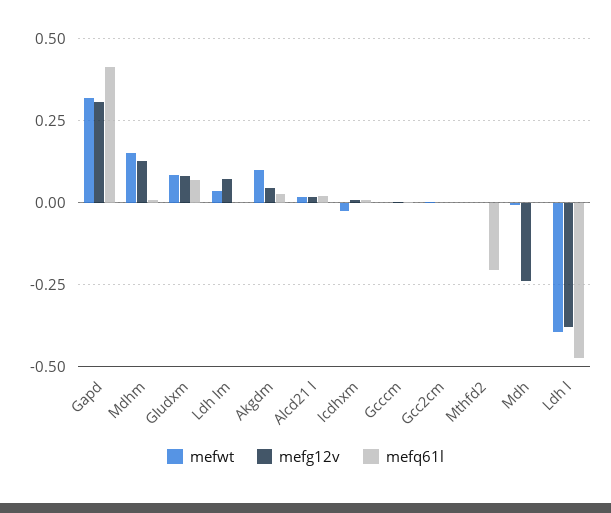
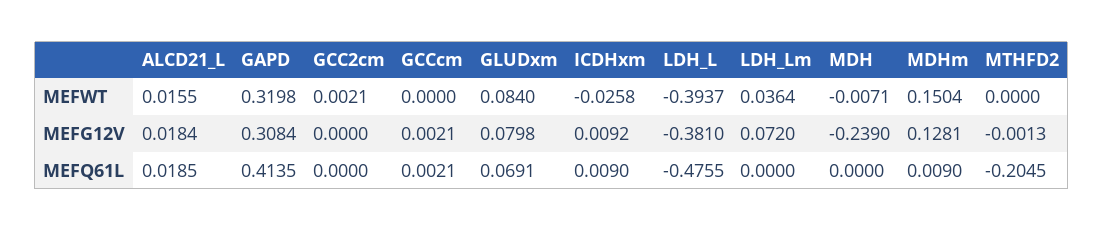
mefwt, Akgdm: 0.1 -> none
mefg12v, Akgdm: 0.05 -> none
mefq61l, Akgdm: 0.025 -> none

